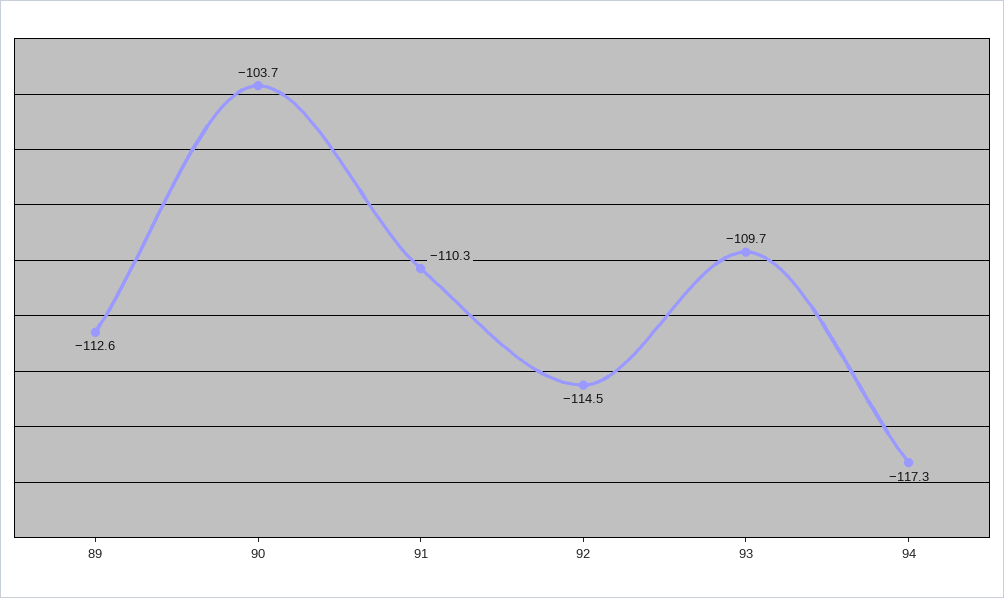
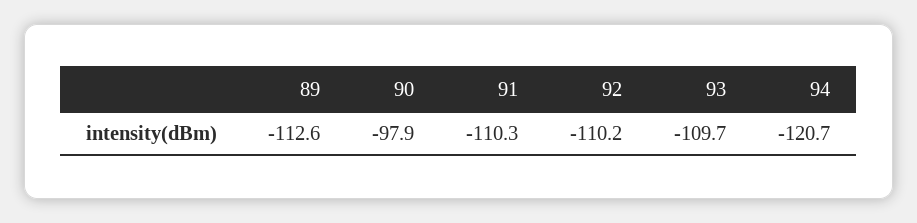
90: -103.7 -> -97.9
92: -114.5 -> -110.2
94: -117.3 -> -120.7

